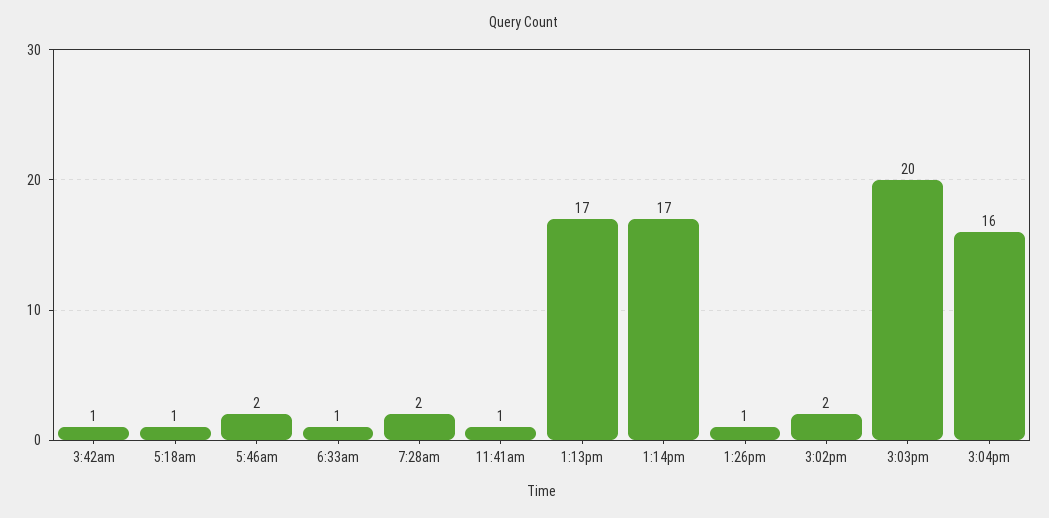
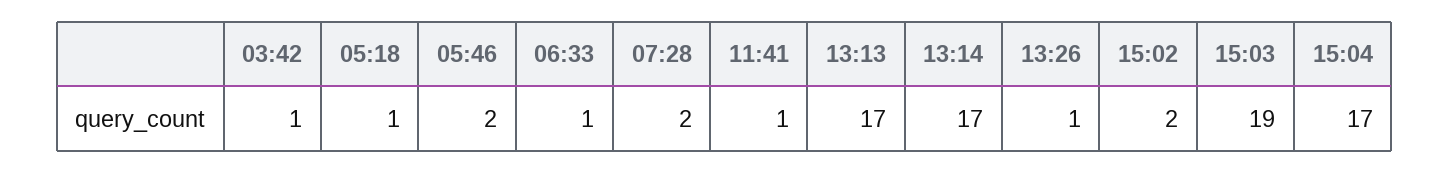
3:03pm: 20 -> 19
3:04pm: 16 -> 17

